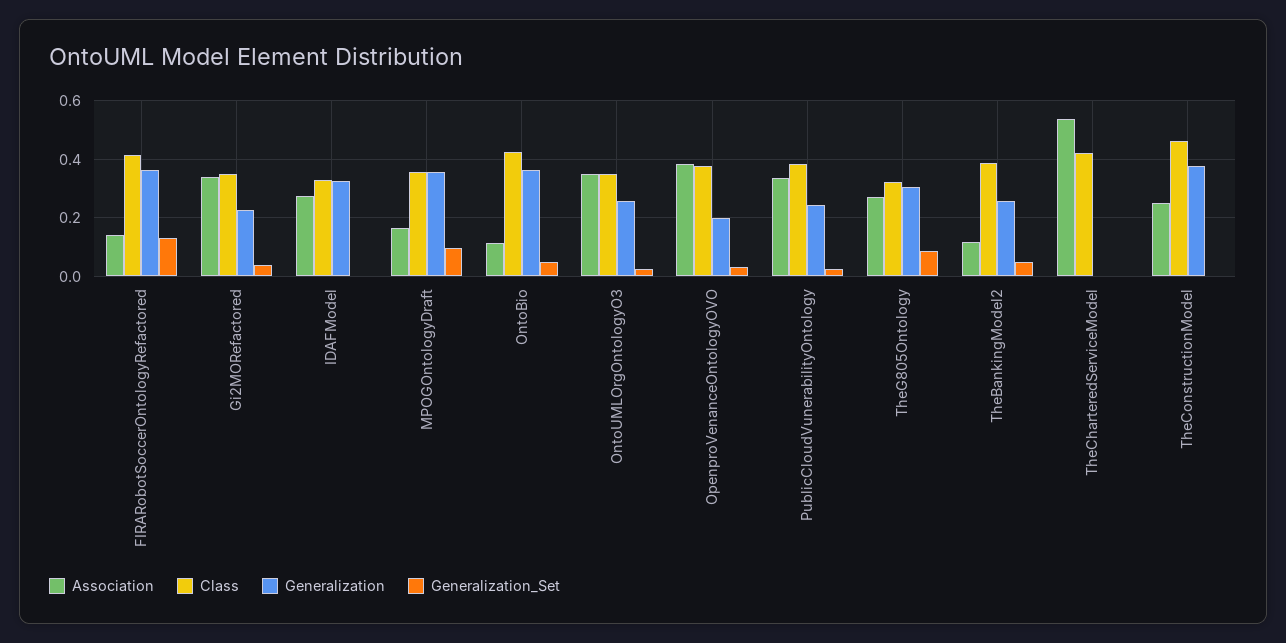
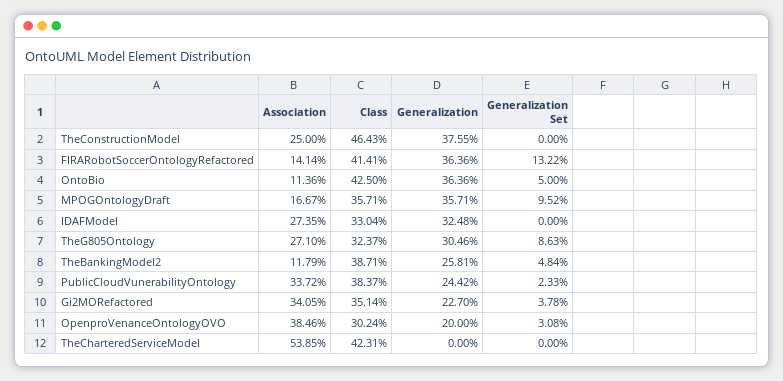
Association, OntoUMLOrgOntologyO3: 0.35 -> none
Class, OntoUMLOrgOntologyO3: 0.35 -> none
Generalization, OntoUMLOrgOntologyO3: 0.25 -> none
Generalization_Set, OntoUMLOrgOntologyO3: 0.025 -> none
Class, OpenproVenanceOntologyOVO: 0.375 -> 0.3024

